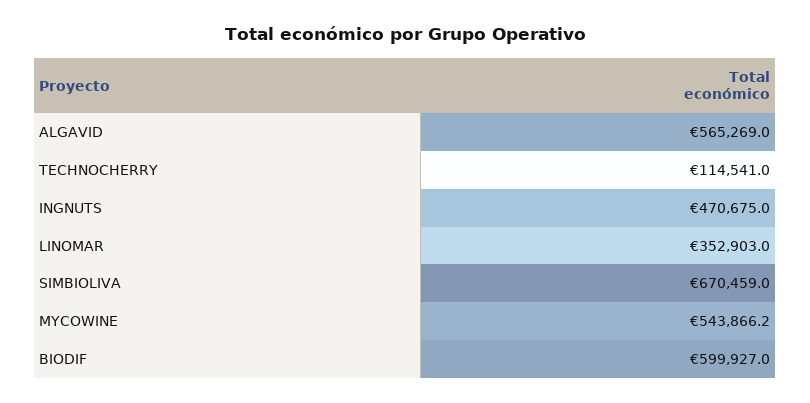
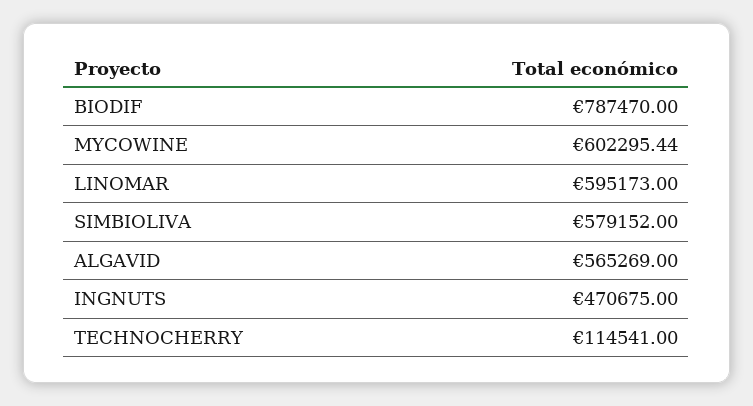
LINOMAR: 352903 -> 595173
SIMBIOLIVA: 670459 -> 579152
MYCOWINE: 543866.2 -> 602295.44
BIODIF: 599927 -> 787470

